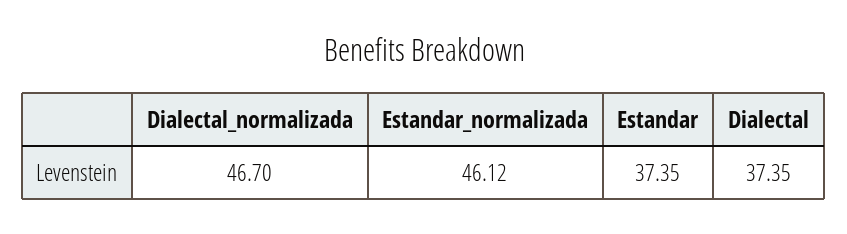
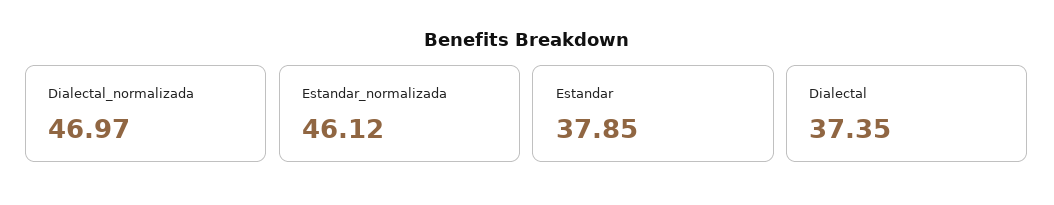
Dialectal_normalizada: 46.7 -> 46.97
Estandar: 37.35 -> 37.85

